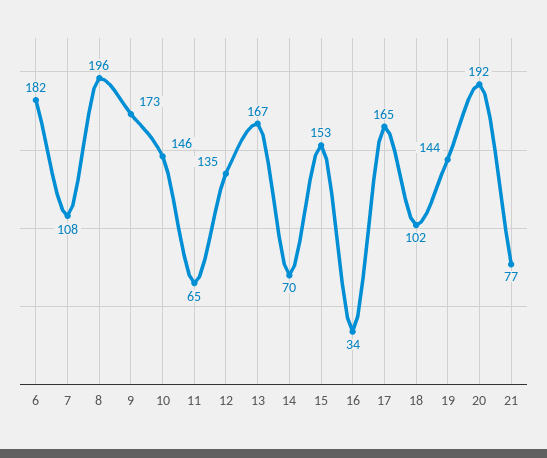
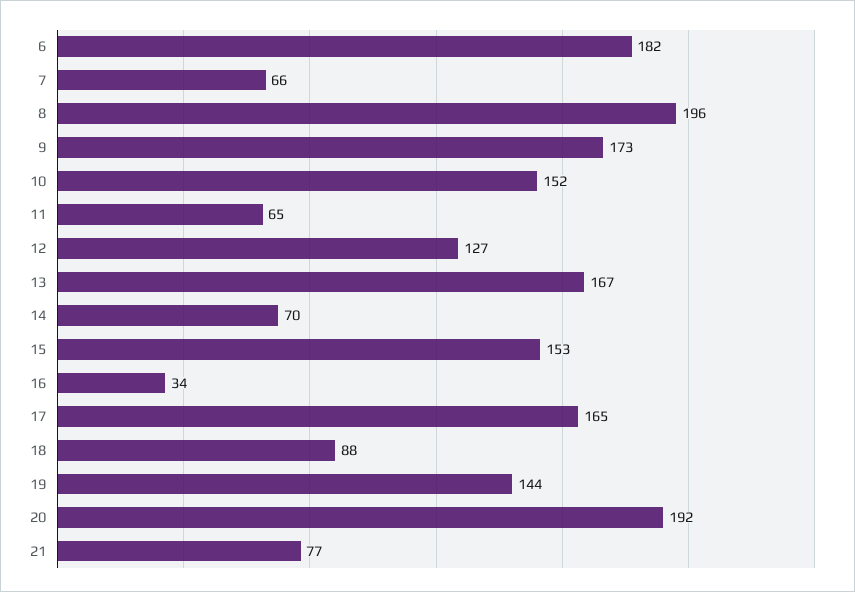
7: 108 -> 66
10: 146 -> 152
12: 135 -> 127
18: 102 -> 88

